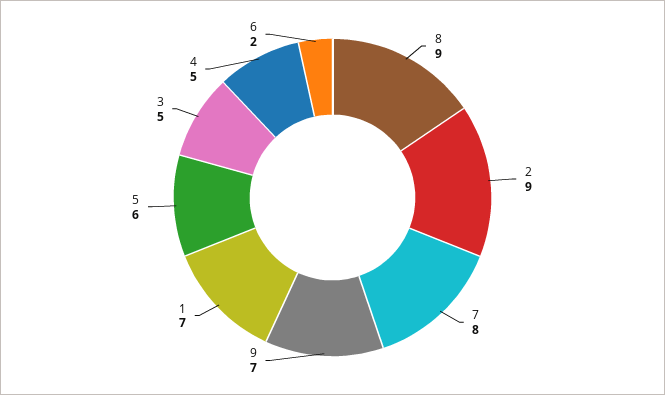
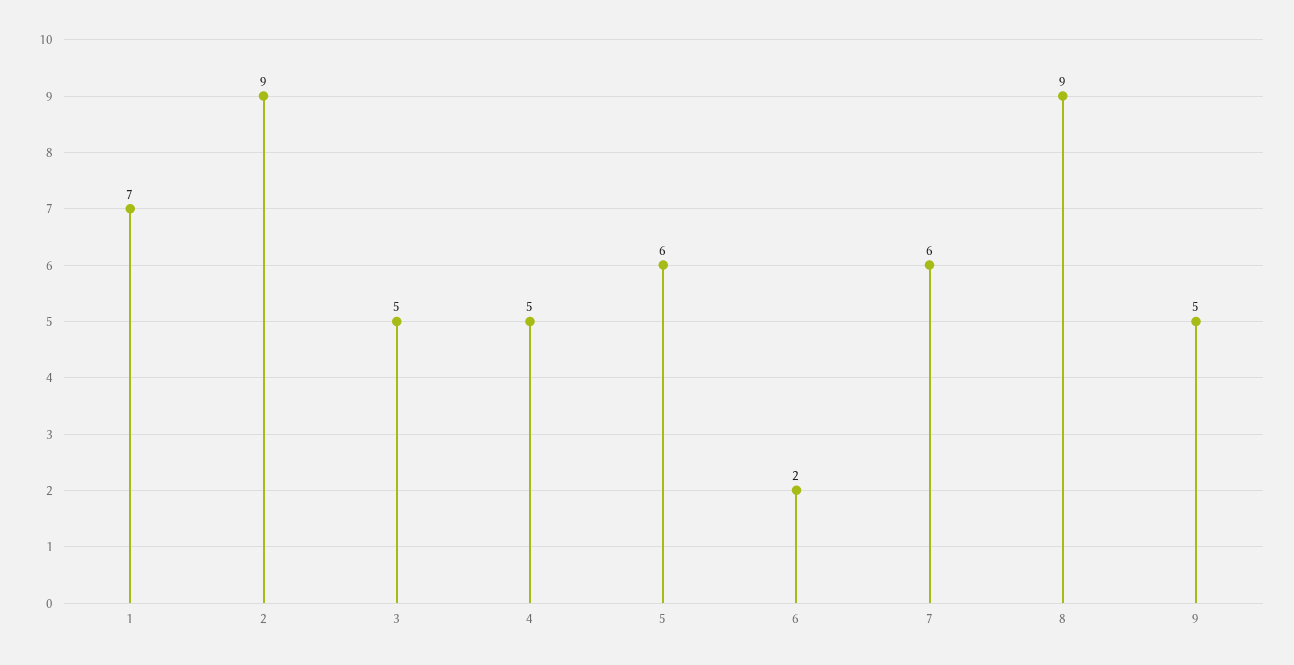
7: 8 -> 6
9: 7 -> 5

